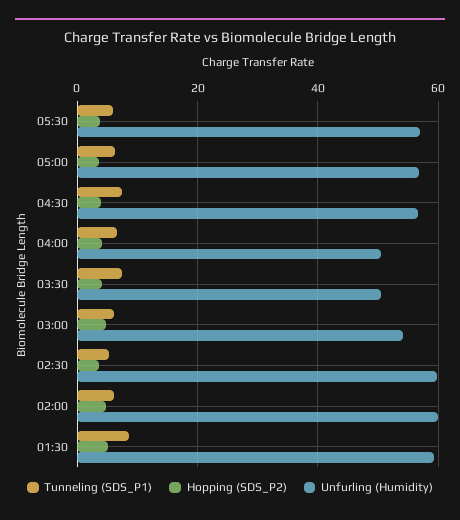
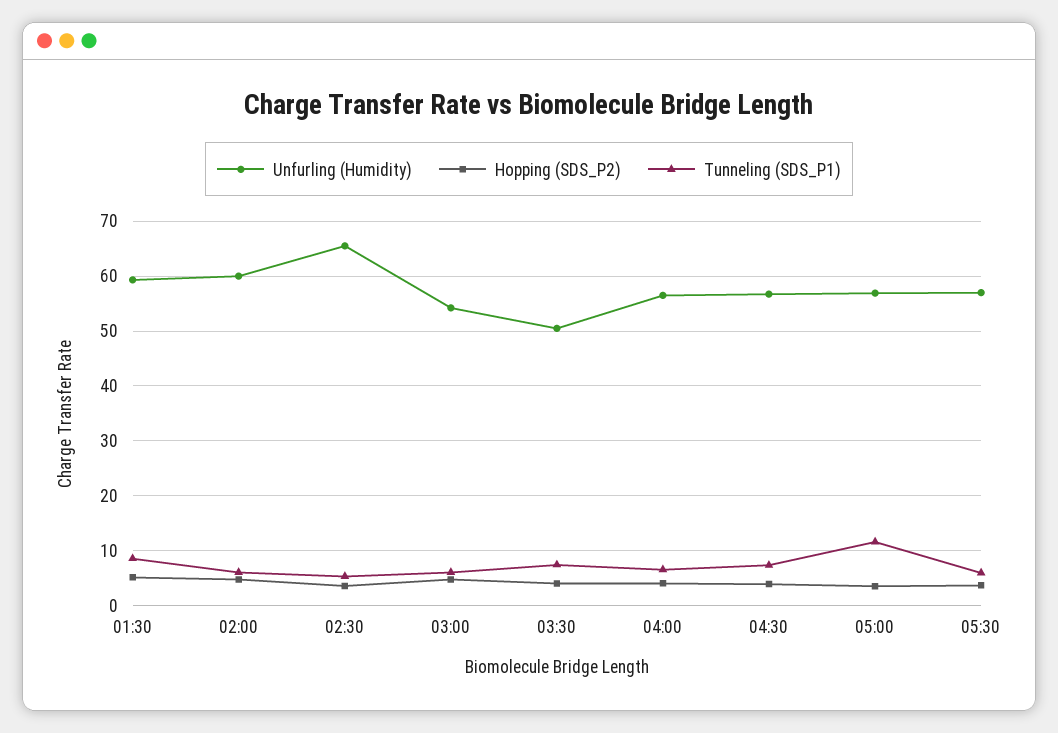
Tunneling (SDS_P1), 05:00: 6 -> 12
Unfurling (Humidity), 04:00: 50 -> 56
Unfurling (Humidity), 02:30: 60 -> 66

